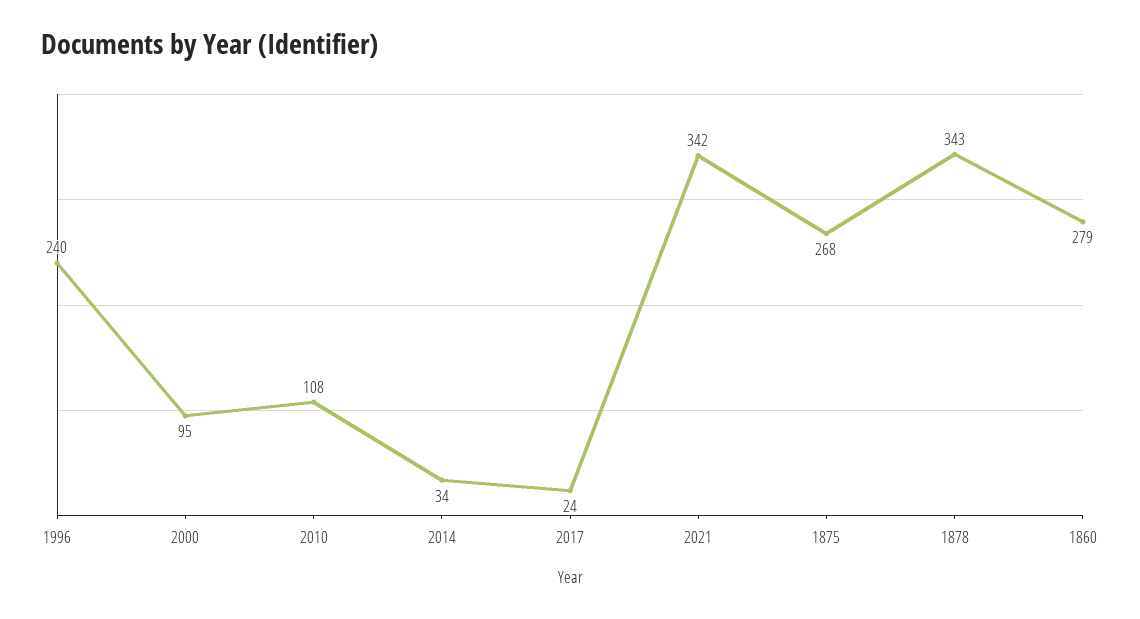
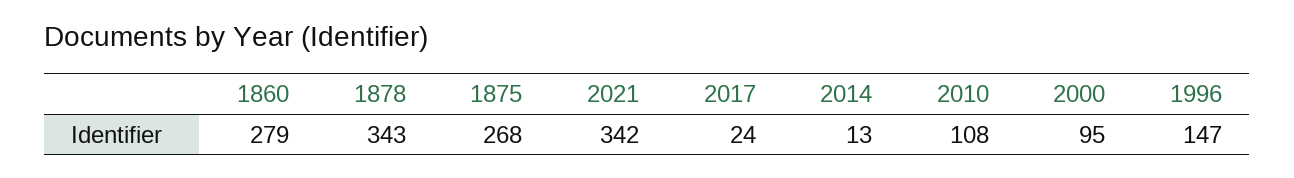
1996: 240 -> 147
2014: 34 -> 13

